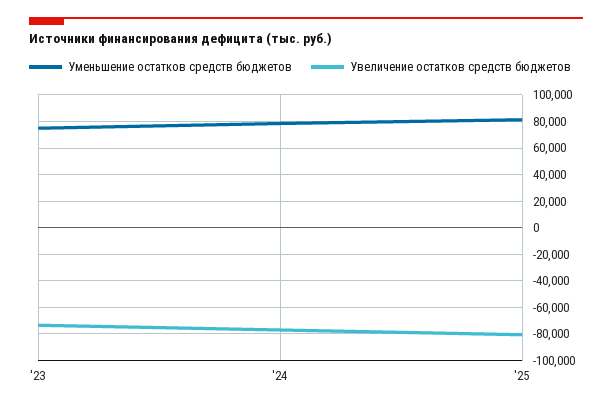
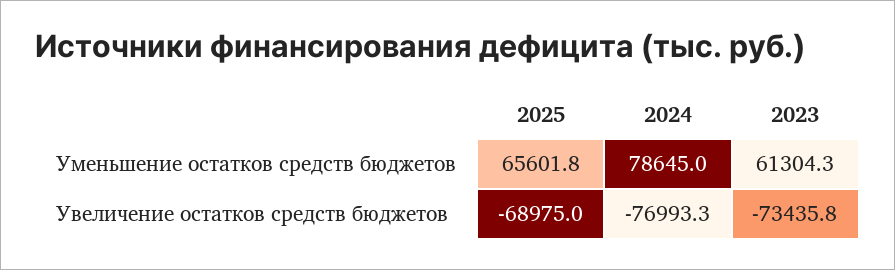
Уменьшение остатков средств бюджетов, '23: 75000 -> 61304.3
Уменьшение остатков средств бюджетов, '25: 80000 -> 65601.8
Увеличение остатков средств бюджетов, '25: -80000 -> -68975

